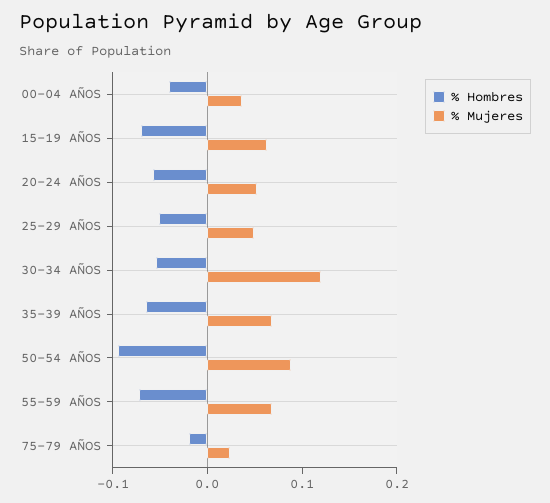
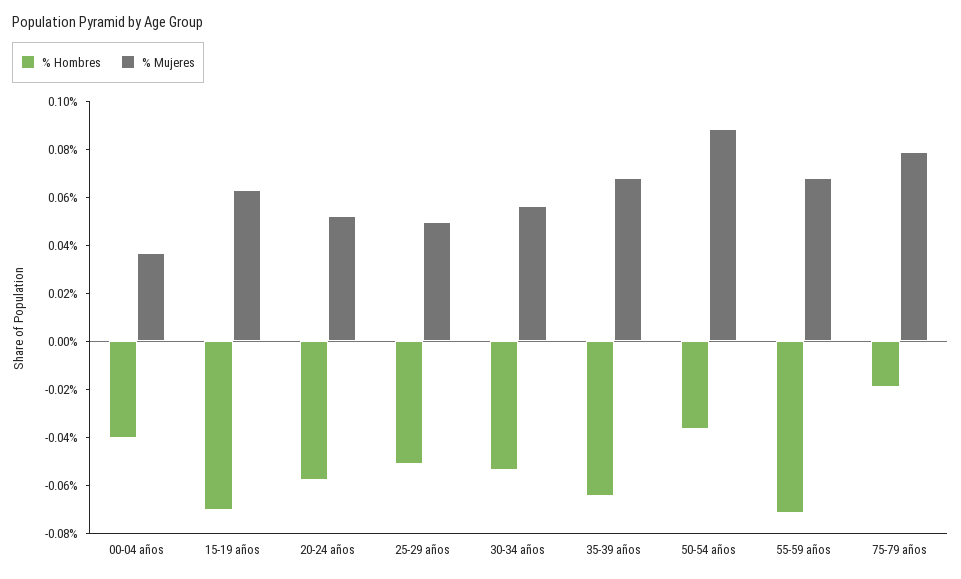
% Mujeres, 30-34 AÑOS: 0.12 -> 0.055
% Hombres, 50-54 AÑOS: -0.1 -> -0.035
% Mujeres, 75-79 AÑOS: 0.02 -> 0.08

